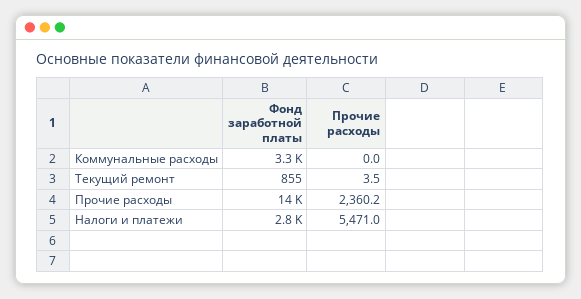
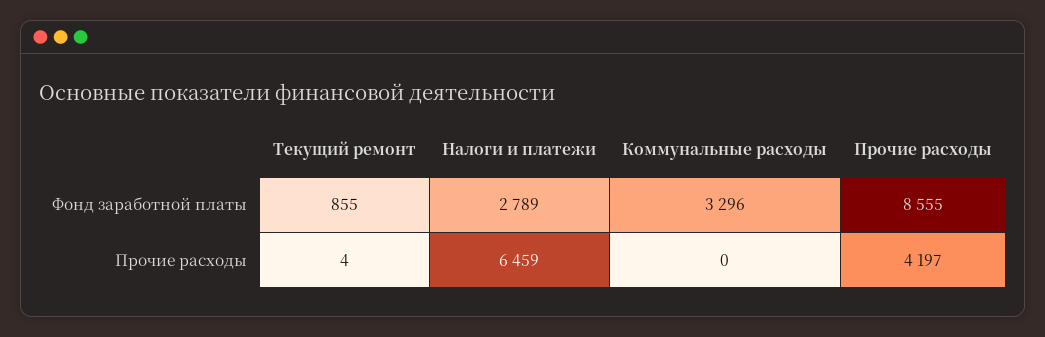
Фонд заработной платы, Прочие расходы: 14000 -> 8555
Прочие расходы, Прочие расходы: 2360.2 -> 4197
Прочие расходы, Налоги и платежи: 5471 -> 6459

